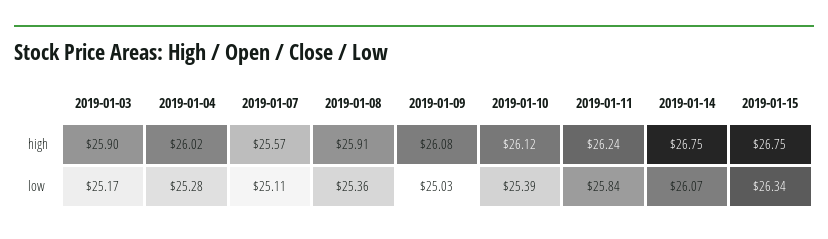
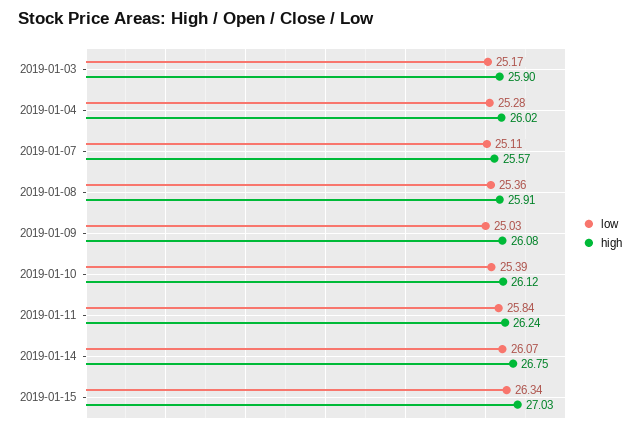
high, 2019-01-15: 26.75 -> 27.03

